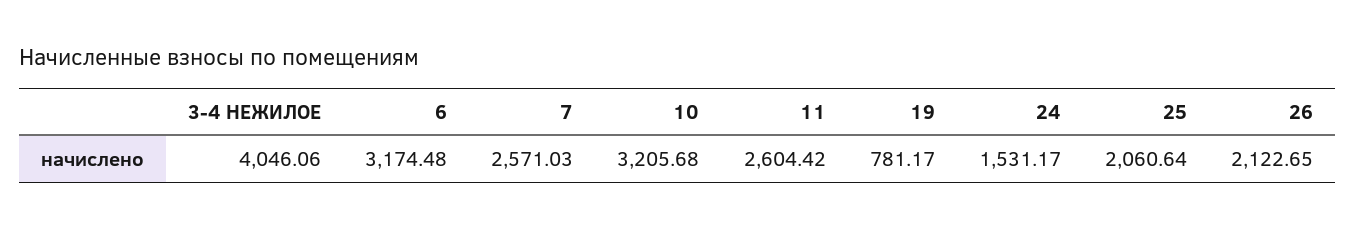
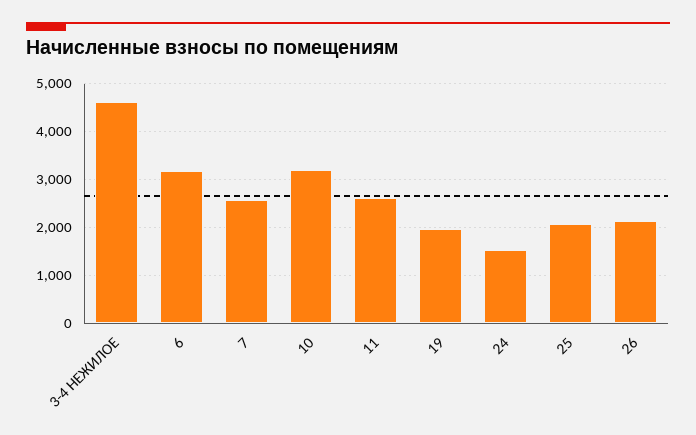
3-4 НЕЖИЛОЕ: 4046.06 -> 4600
19: 781.17 -> 2000

